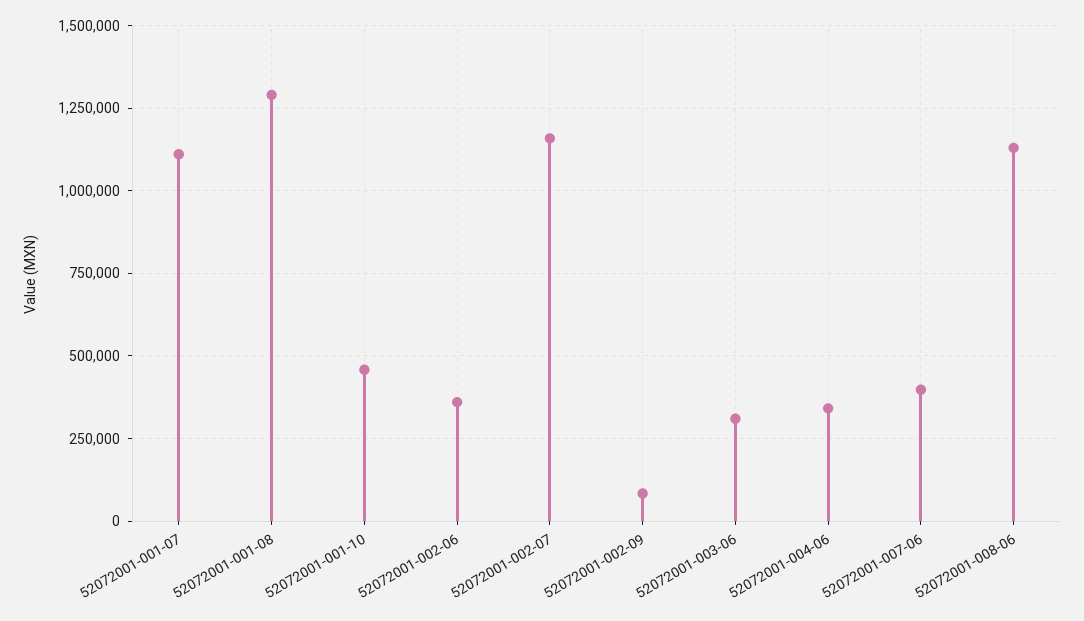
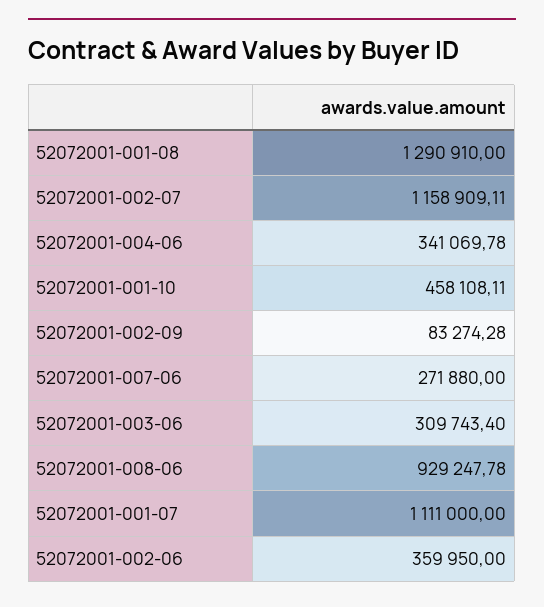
52072001-007-06: 400000 -> 271880
52072001-008-06: 1125000 -> 929247.78

